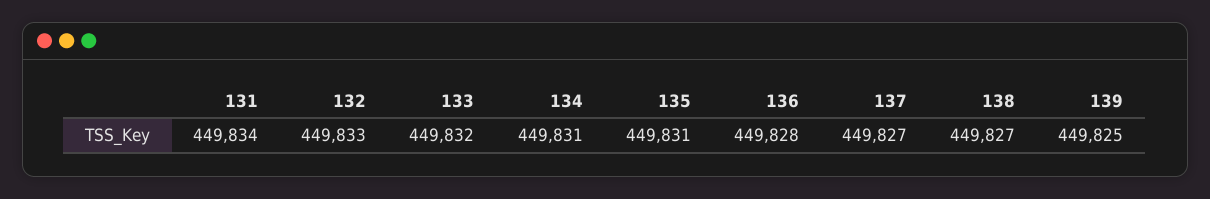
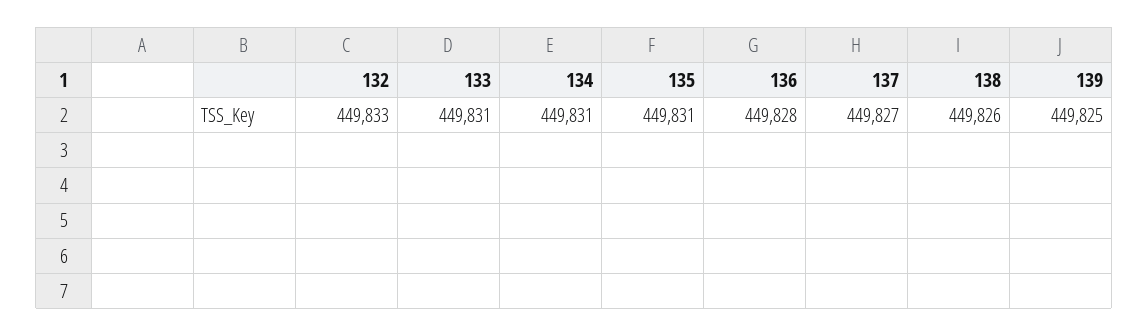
131: 449834 -> none
133: 449832 -> 449831
138: 449827 -> 449826

